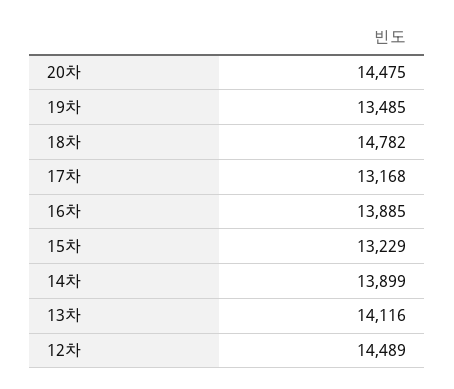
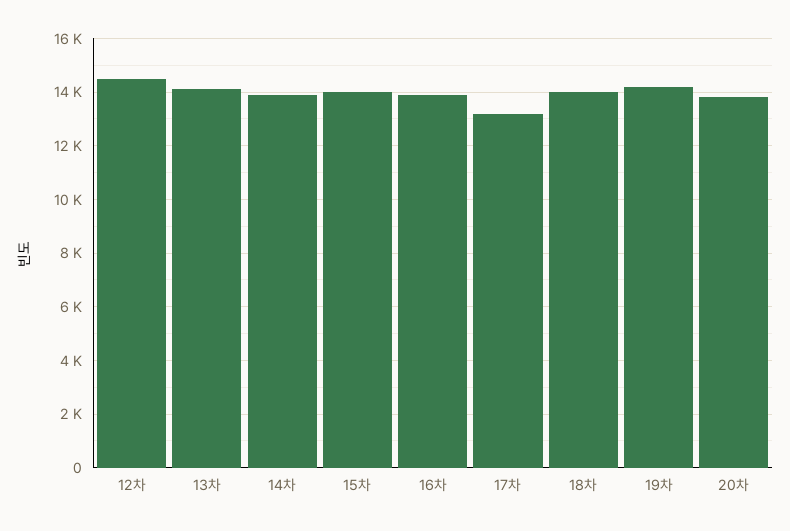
20차: 14475 -> 13750
19차: 13485 -> 14250
18차: 14782 -> 14000
15차: 13229 -> 14000

